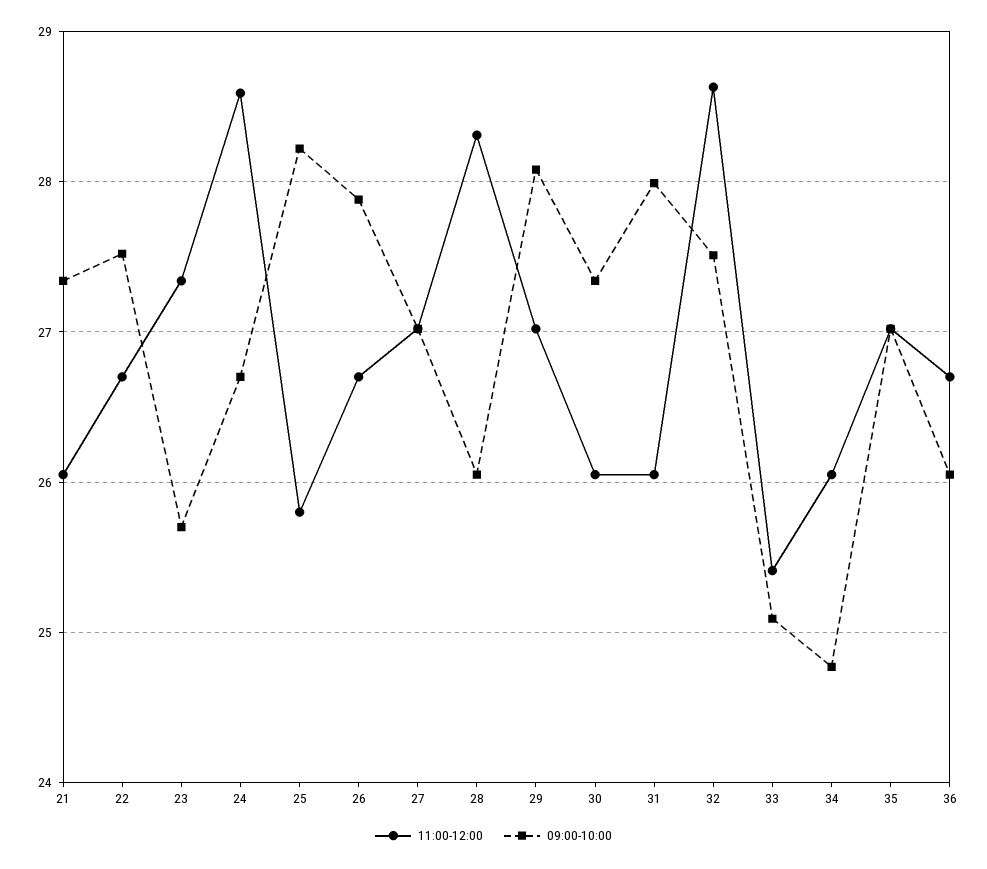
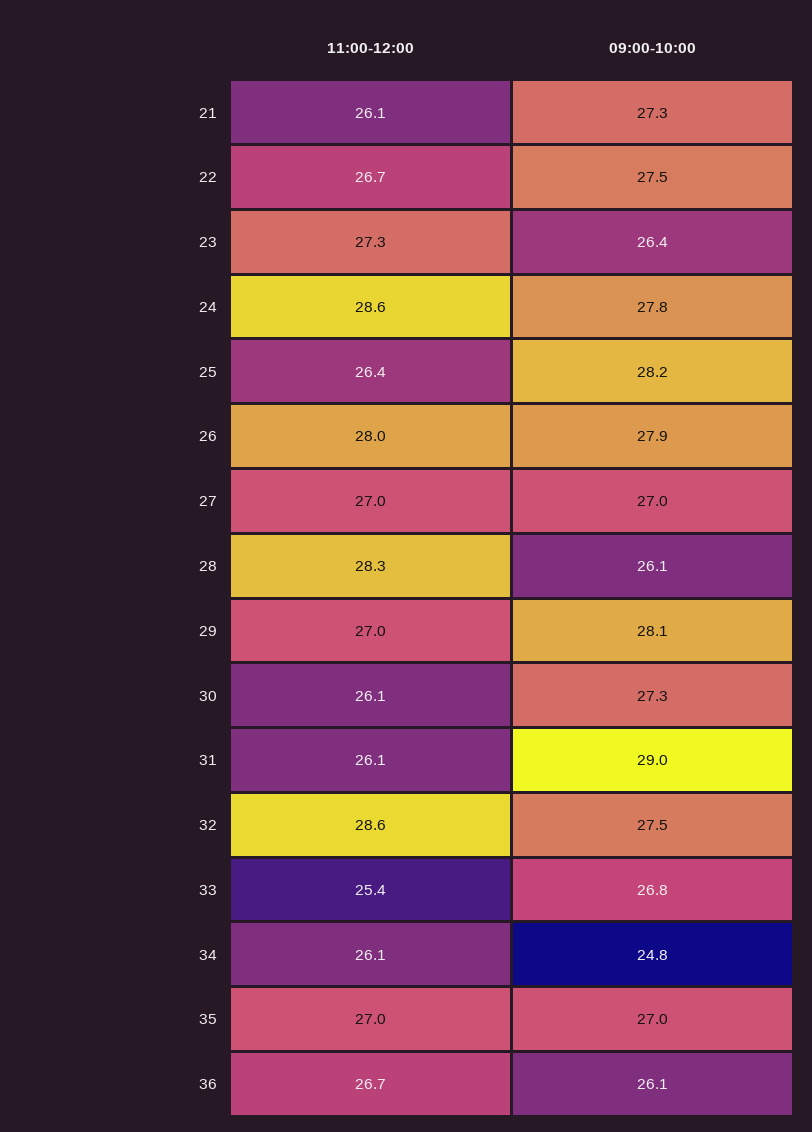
09:00-10:00, 23: 25.7 -> 26.4
09:00-10:00, 24: 26.7 -> 27.8
11:00-12:00, 25: 25.8 -> 26.4
11:00-12:00, 26: 26.7 -> 28
09:00-10:00, 31: 28 -> 29
09:00-10:00, 33: 25.1 -> 26.8

